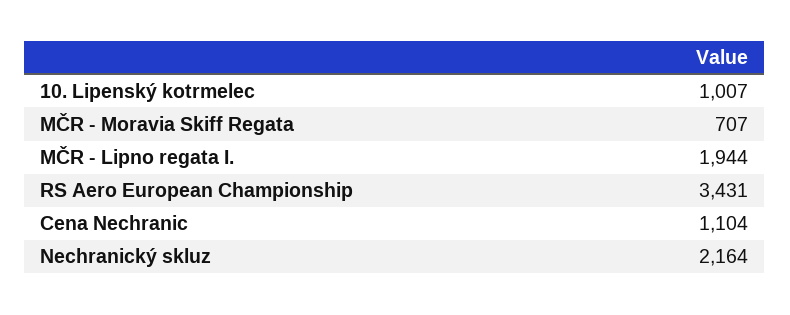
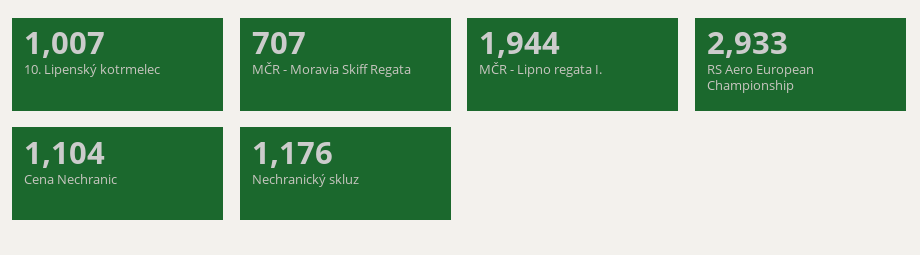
RS Aero European Championship: 3431 -> 2933
Nechranický skluz: 2164 -> 1176

